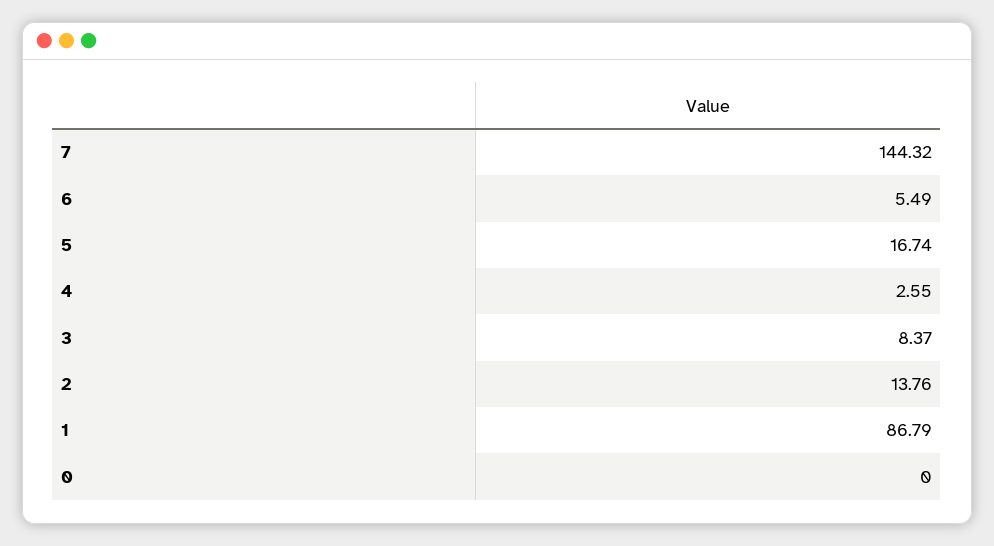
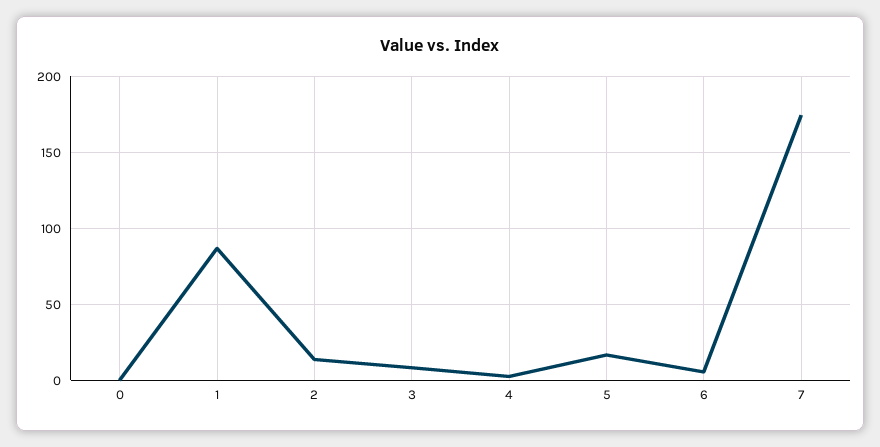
7: 144.32 -> 175

